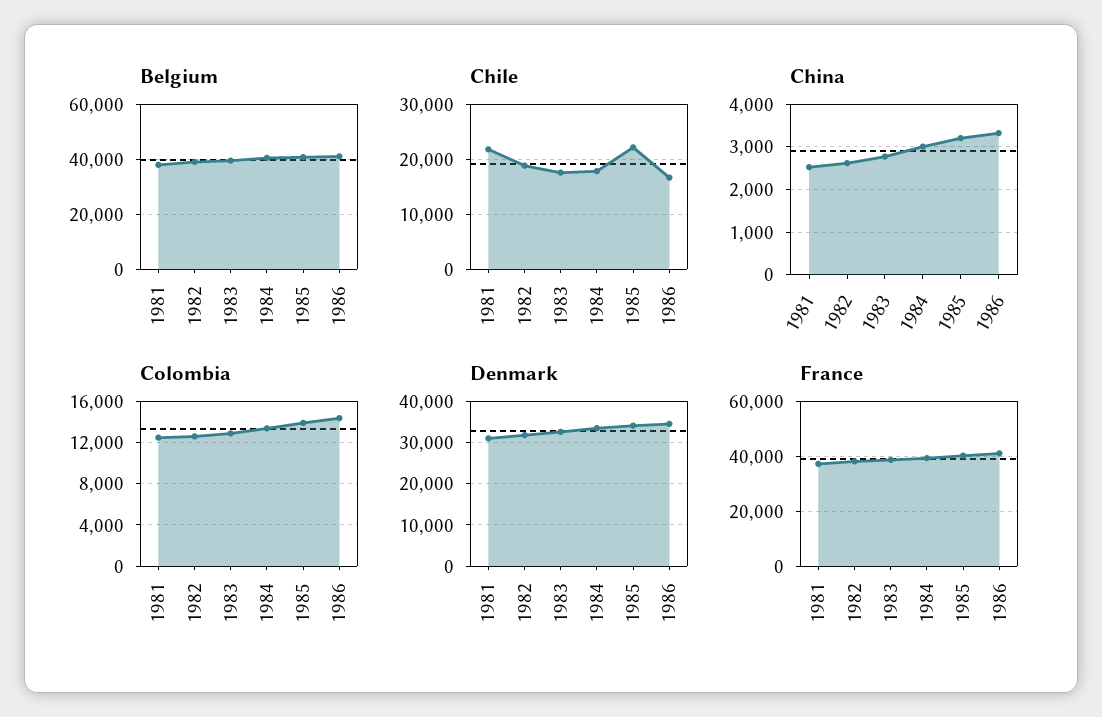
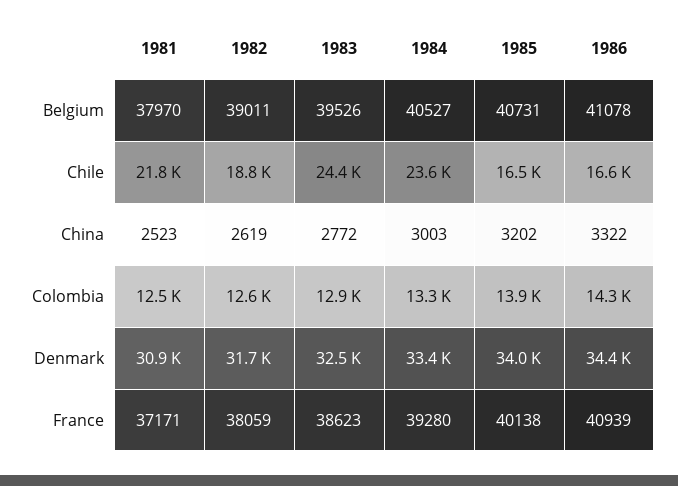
Chile, 1983: 18000 -> 24400
Chile, 1984: 18000 -> 23600
Chile, 1985: 22000 -> 16500

